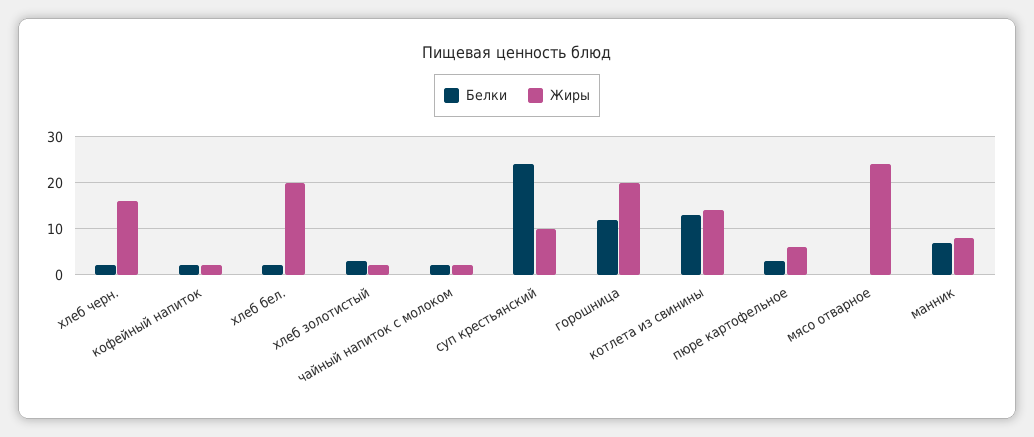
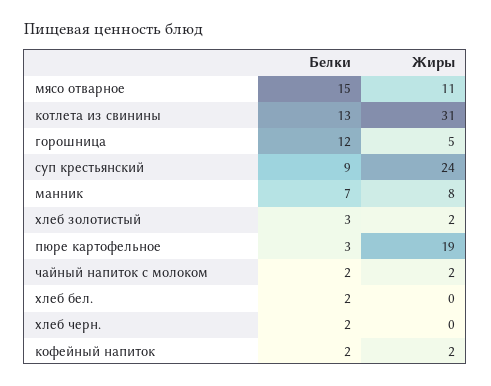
Жиры, хлеб черн.: 15 -> 0
Жиры, хлеб бел.: 20 -> 0
Белки, суп крестьянский: 25 -> 9
Жиры, суп крестьянский: 10 -> 24
Жиры, горошница: 20 -> 5
Жиры, котлета из свинины: 15 -> 31
Жиры, пюре картофельное: 5 -> 19
Белки, мясо отварное: 0 -> 15
Жиры, мясо отварное: 25 -> 11

